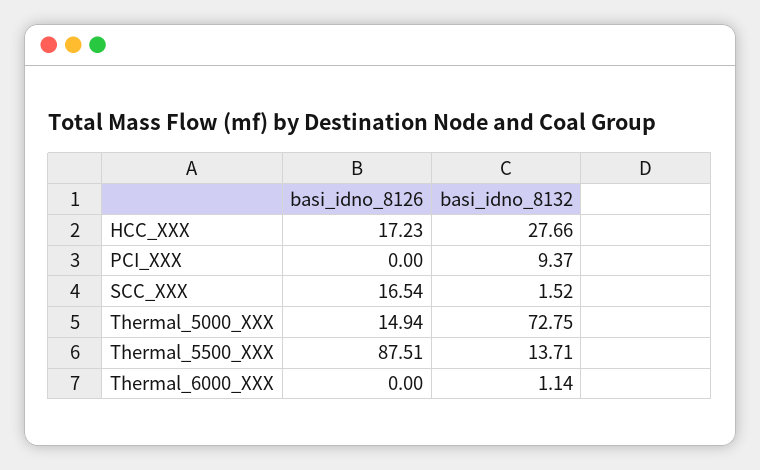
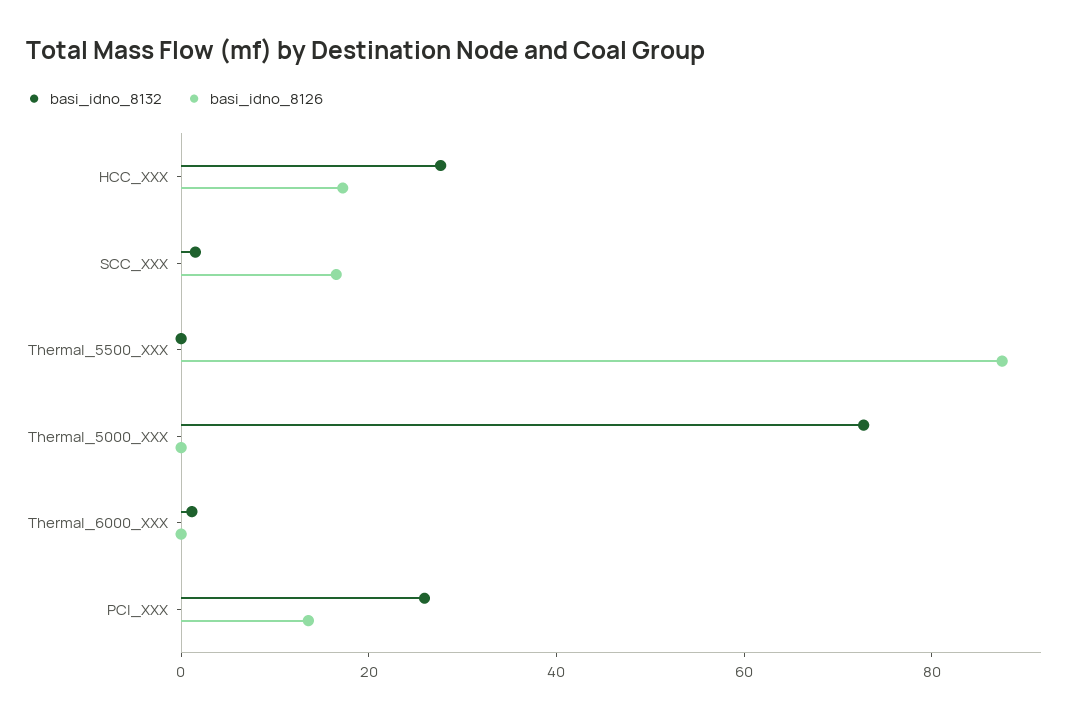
basi_idno_8126, PCI_XXX: 0 -> 15
basi_idno_8132, PCI_XXX: 9.37 -> 25
basi_idno_8126, Thermal_5000_XXX: 14.94 -> 0
basi_idno_8132, Thermal_5500_XXX: 13.71 -> 0

